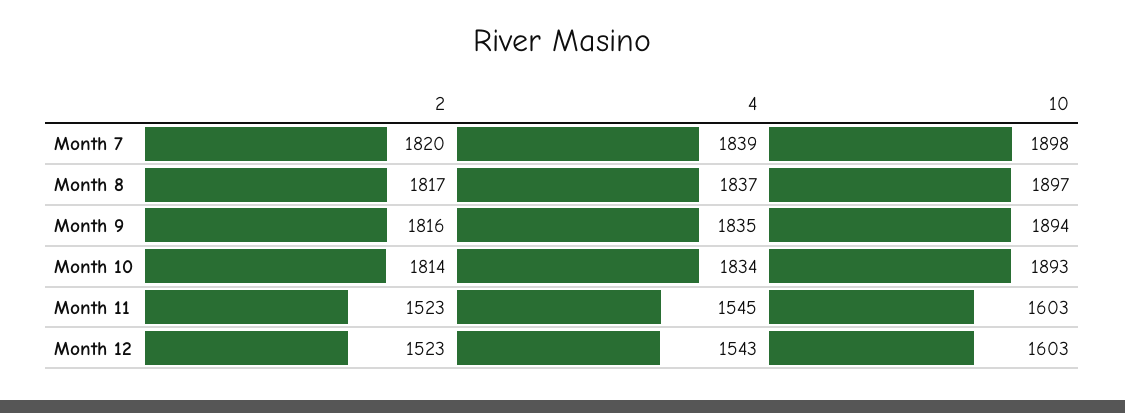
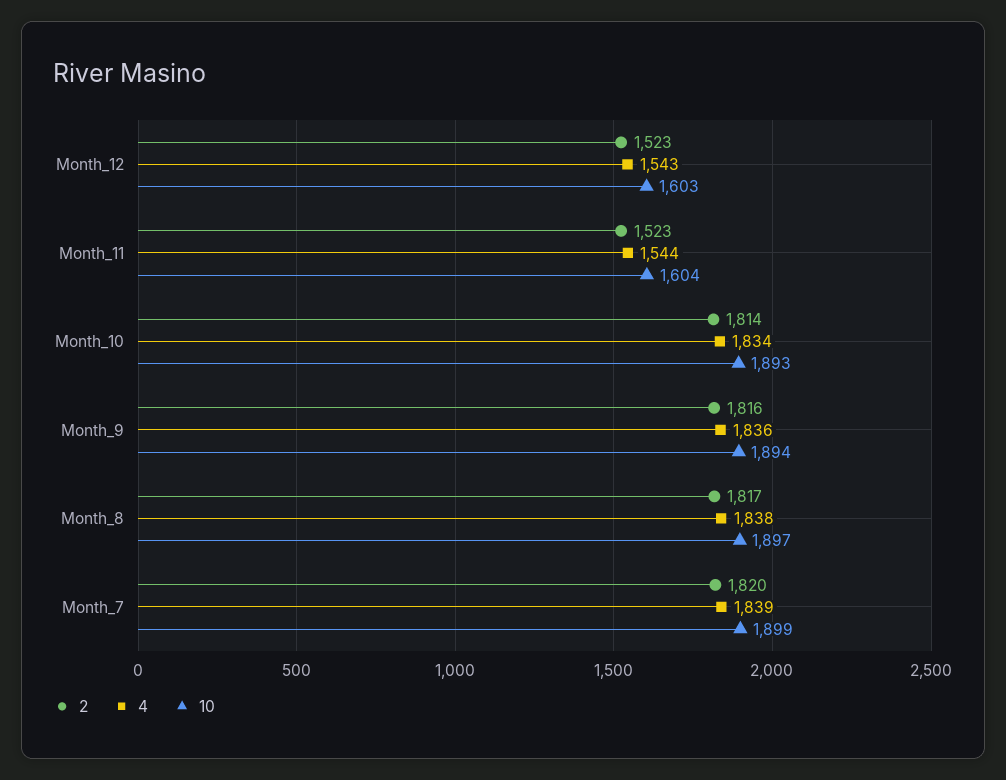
10, Month 7: 1898 -> 1899
4, Month 8: 1837 -> 1838
4, Month 9: 1835 -> 1836
4, Month 11: 1545 -> 1544
10, Month 11: 1603 -> 1604

